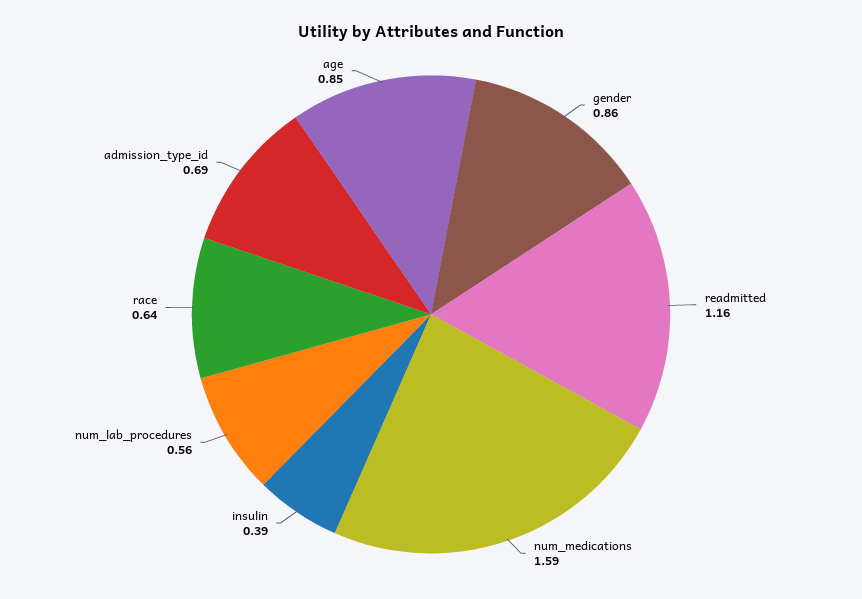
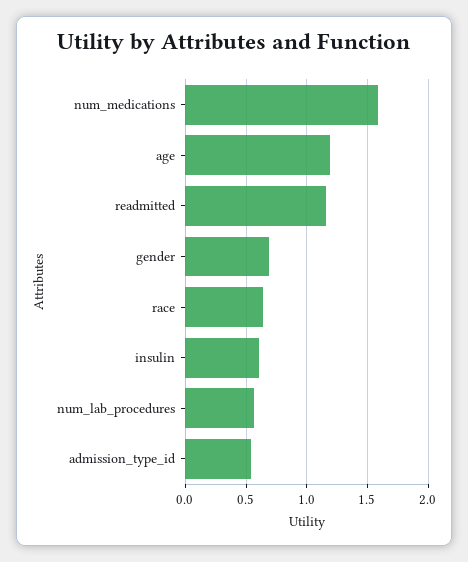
gender: 0.86 -> 0.7
insulin: 0.39 -> 0.6
admission_type_id: 0.69 -> 0.55
age: 0.85 -> 1.2

